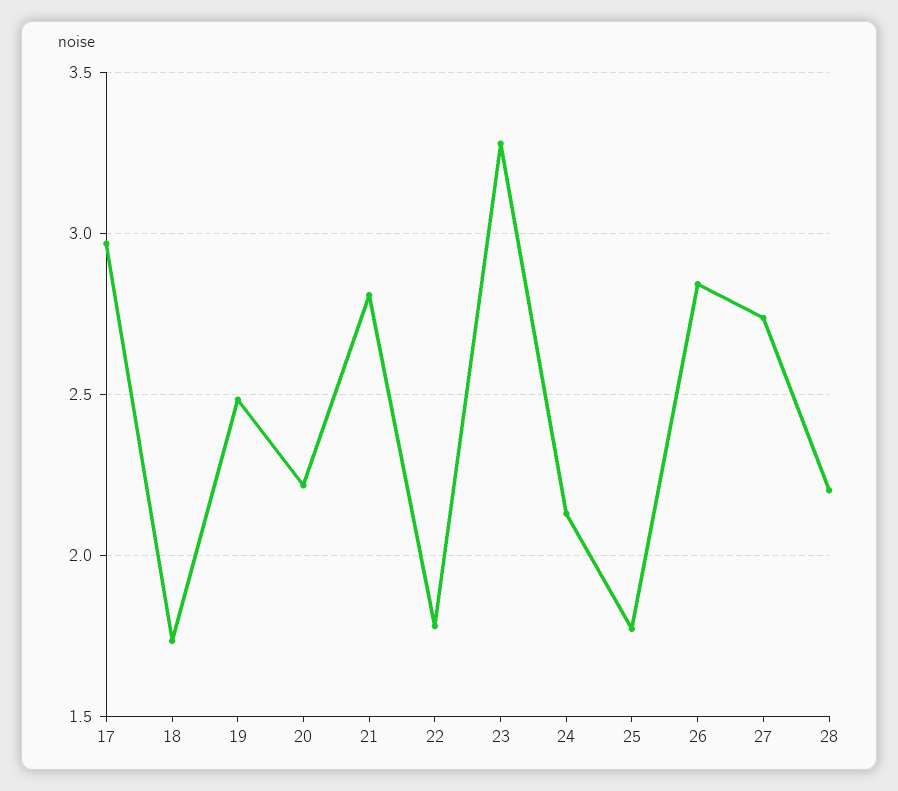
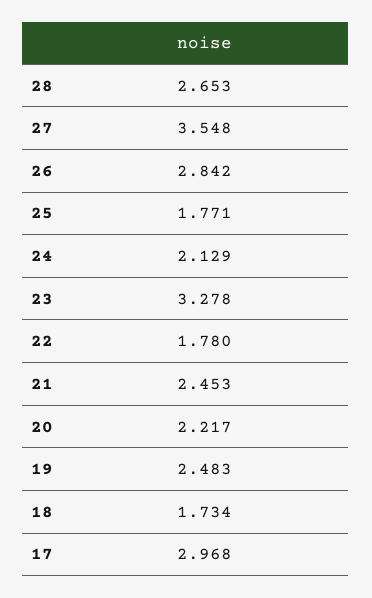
21: 2.8 -> 2.453
27: 2.75 -> 3.548
28: 2.2 -> 2.653

